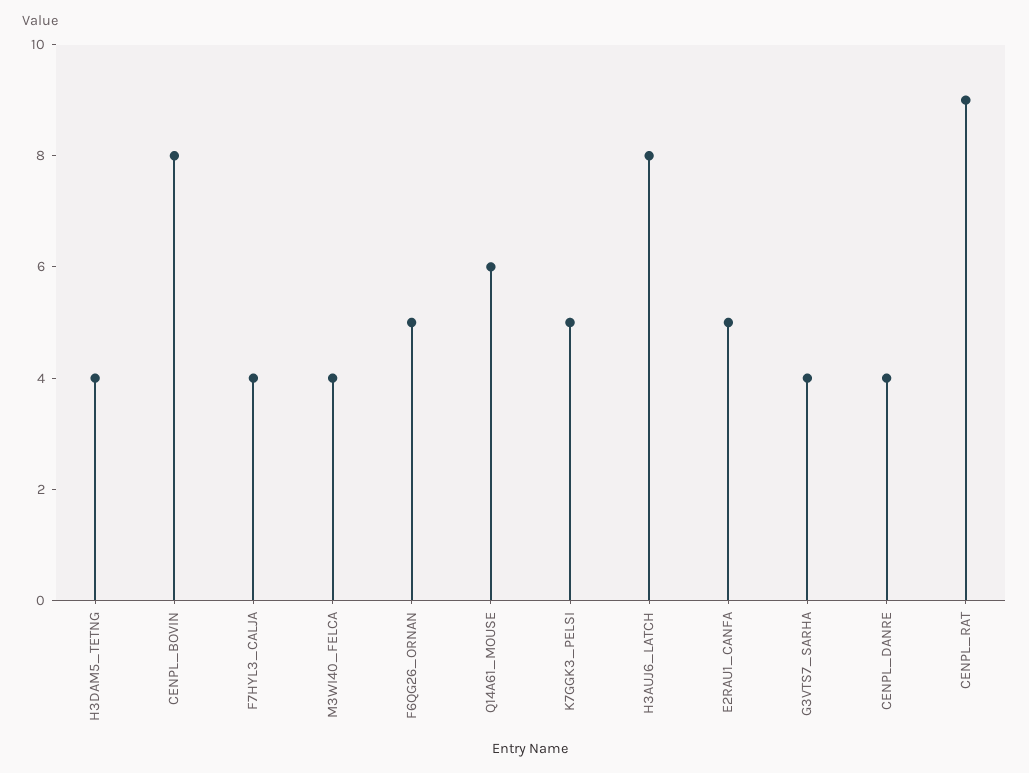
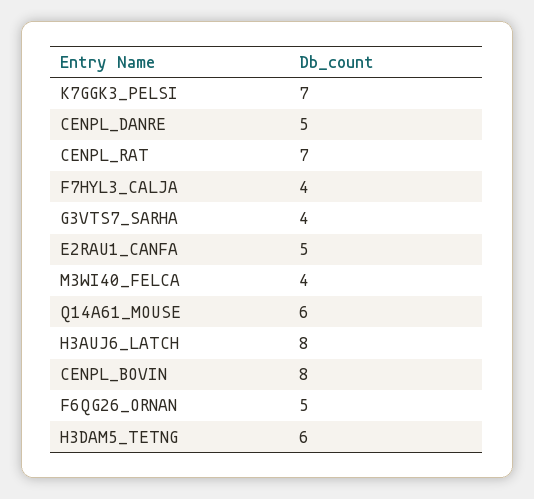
H3DAM5_TETNG: 4 -> 6
K7GGK3_PELSI: 5 -> 7
CENPL_DANRE: 4 -> 5
CENPL_RAT: 9 -> 7

